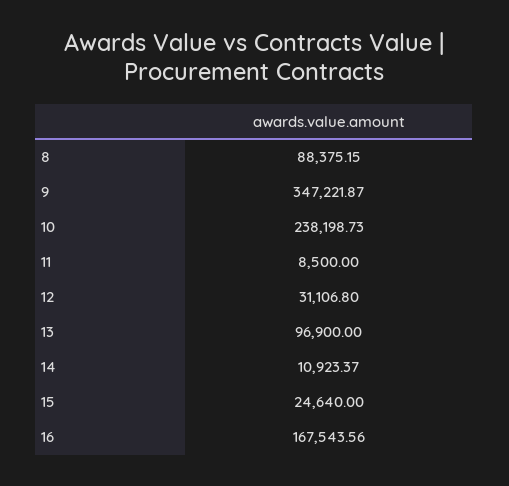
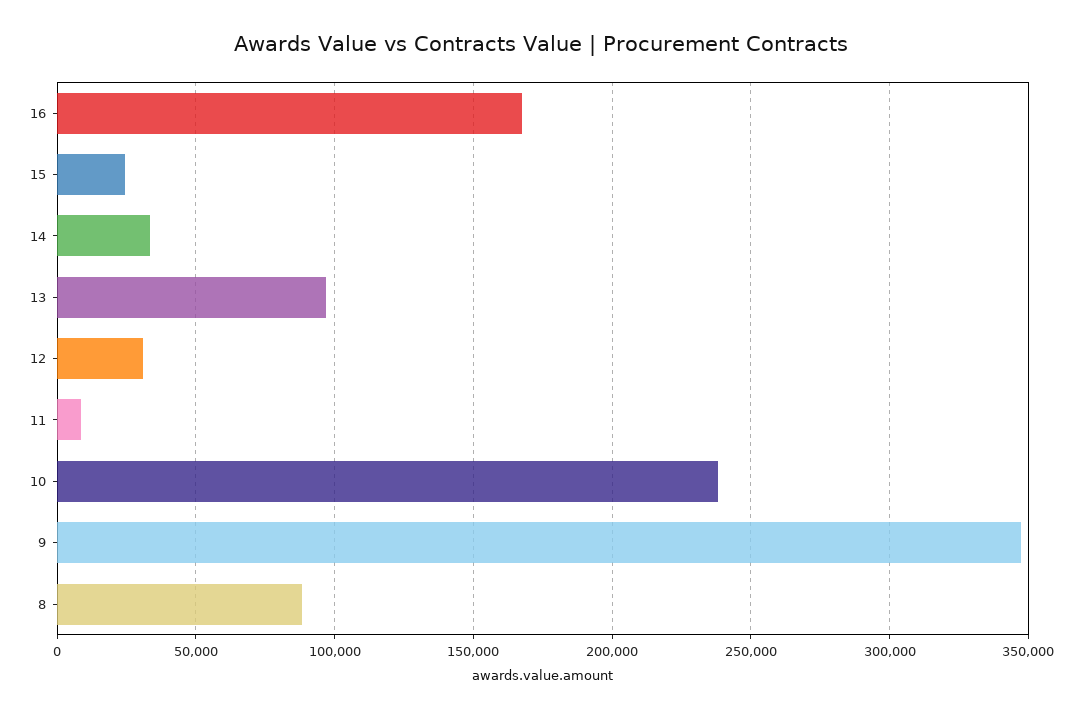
14: 10923.37 -> 35000

